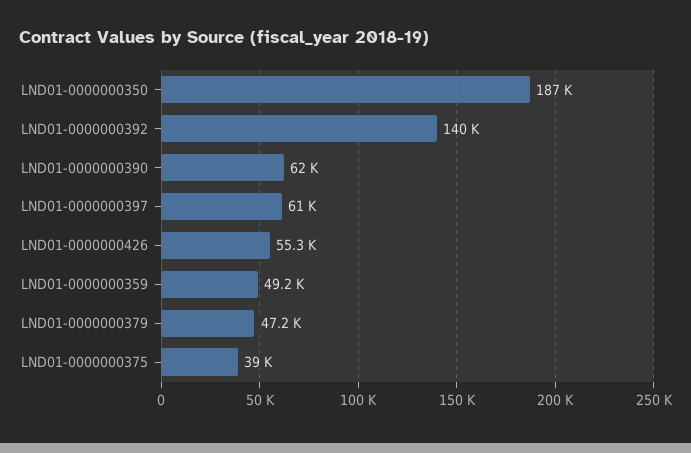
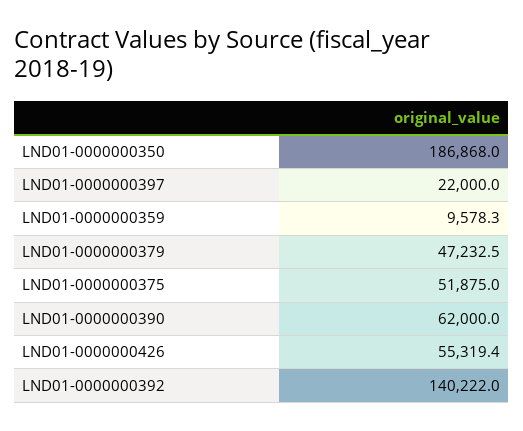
LND01-0000000397: 61000 -> 22000
LND01-0000000359: 49200 -> 9578.3
LND01-0000000375: 39000 -> 51875

